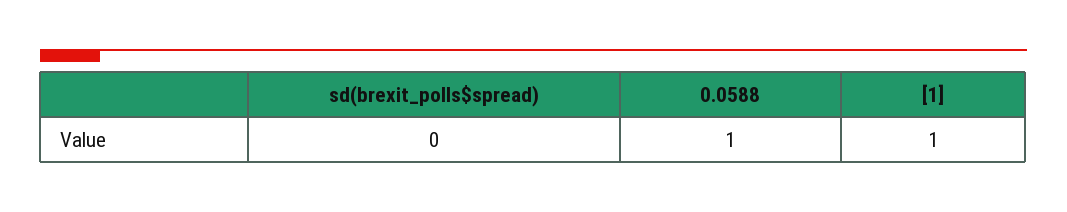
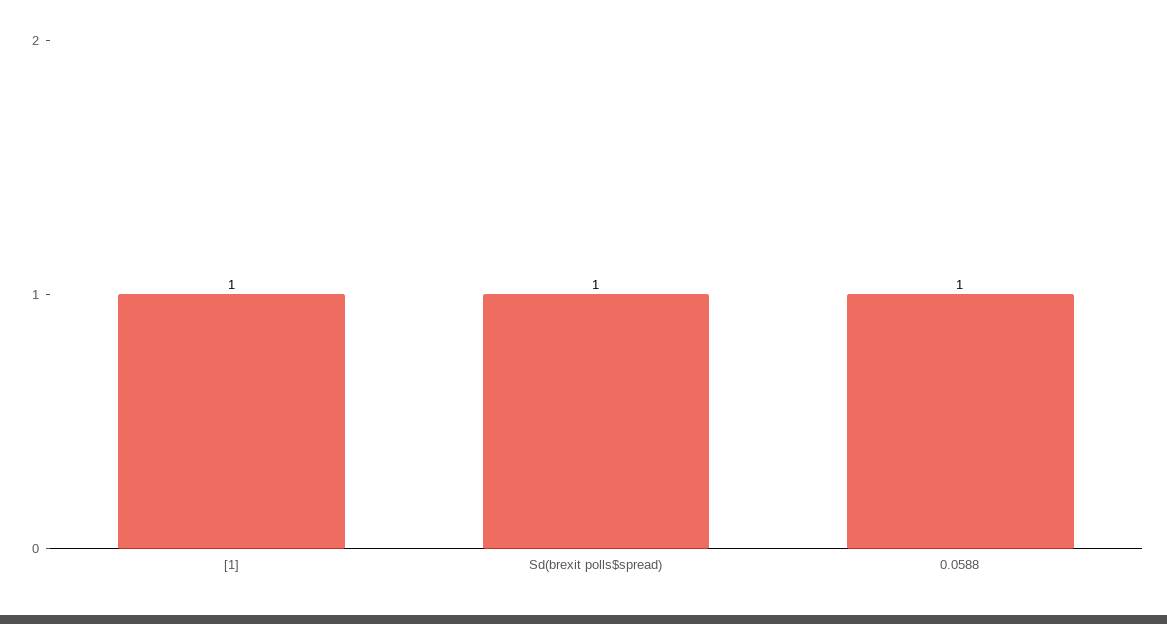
sd(brexit_polls$spread): 0 -> 1

